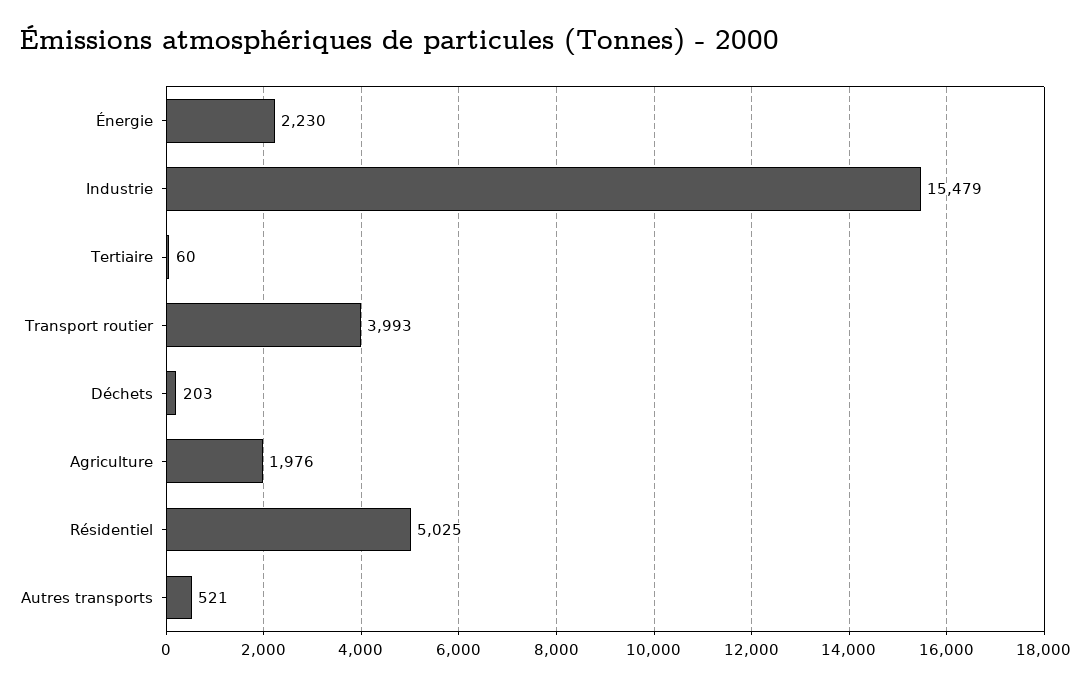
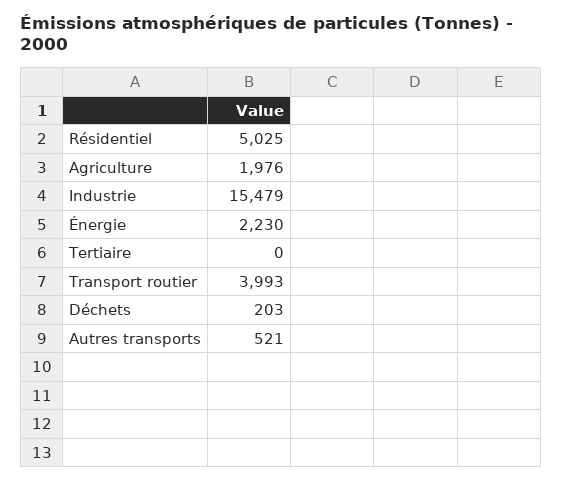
Tertiaire: 60 -> 0

